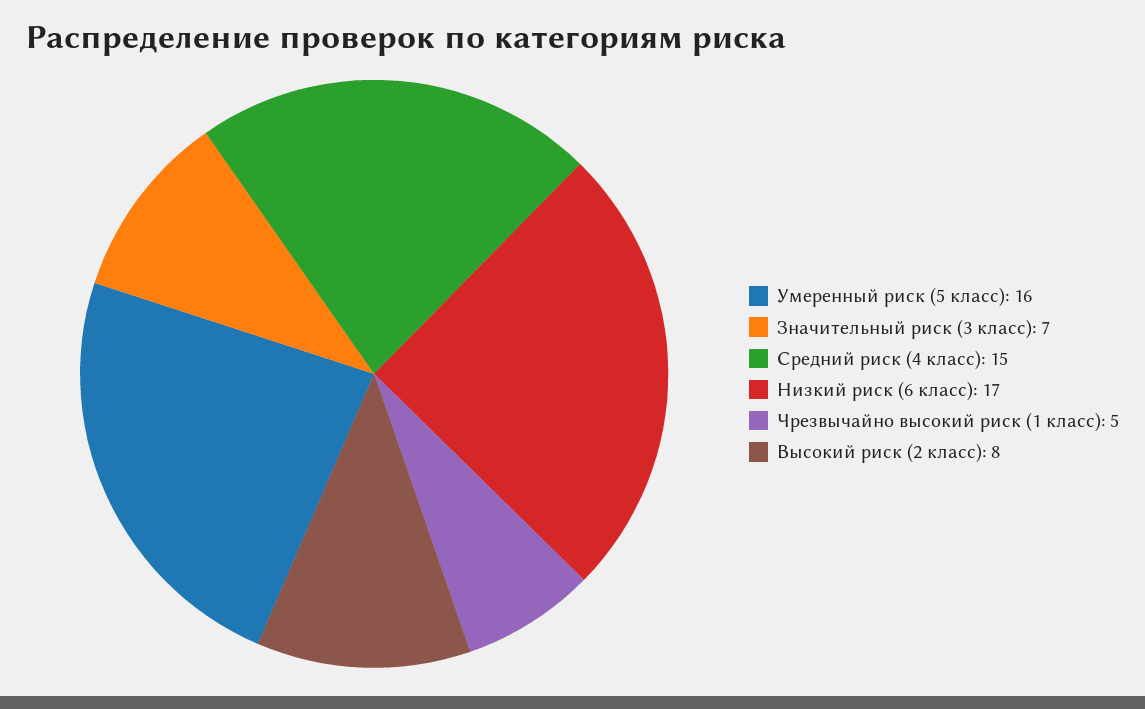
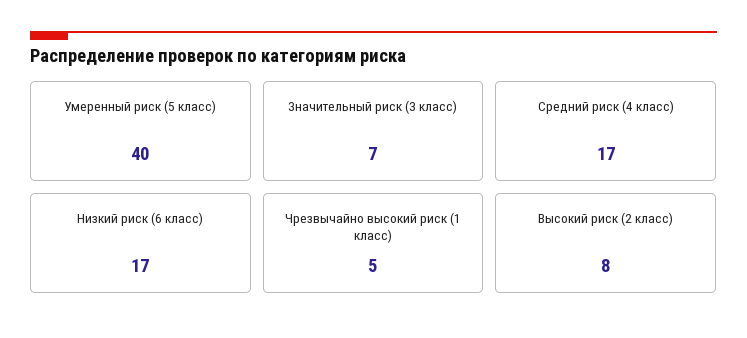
Умеренный риск (5 класс): 16 -> 40
Средний риск (4 класс): 15 -> 17

